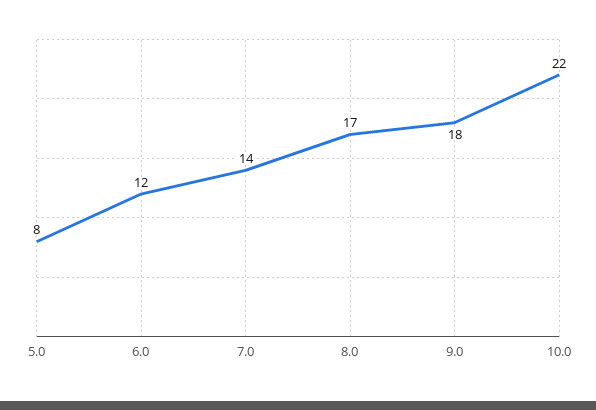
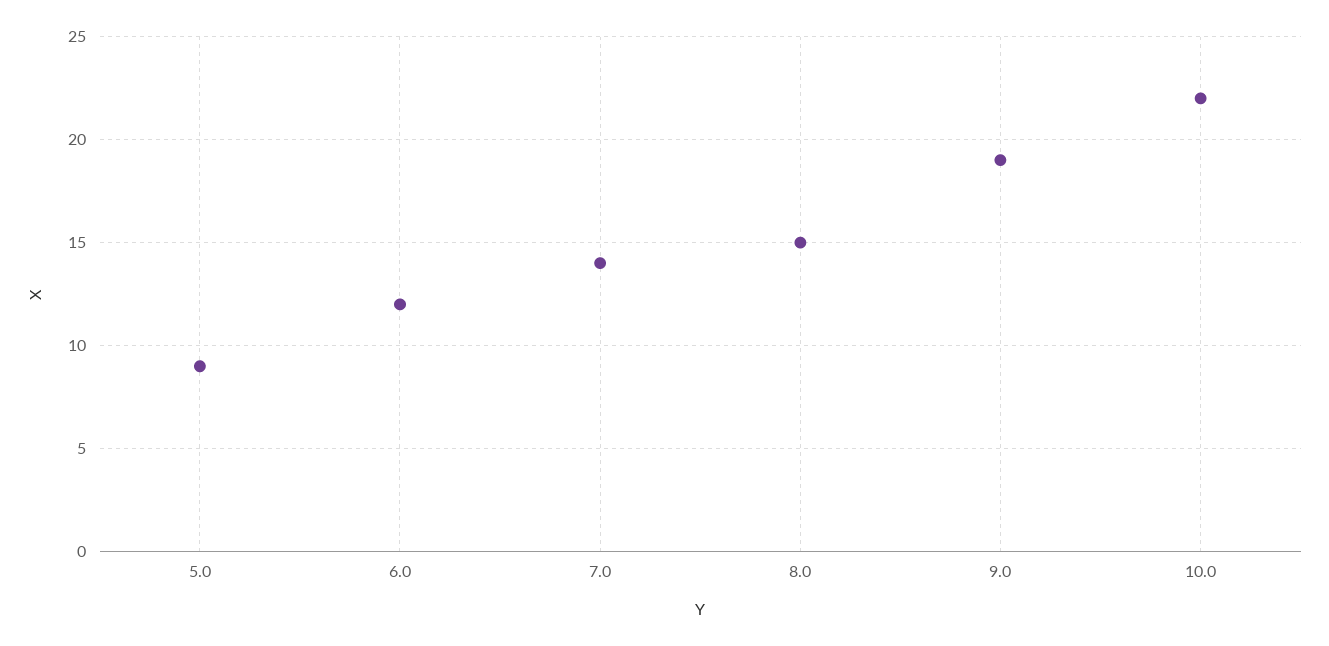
5.0: 8 -> 9
8.0: 17 -> 15
9.0: 18 -> 19

